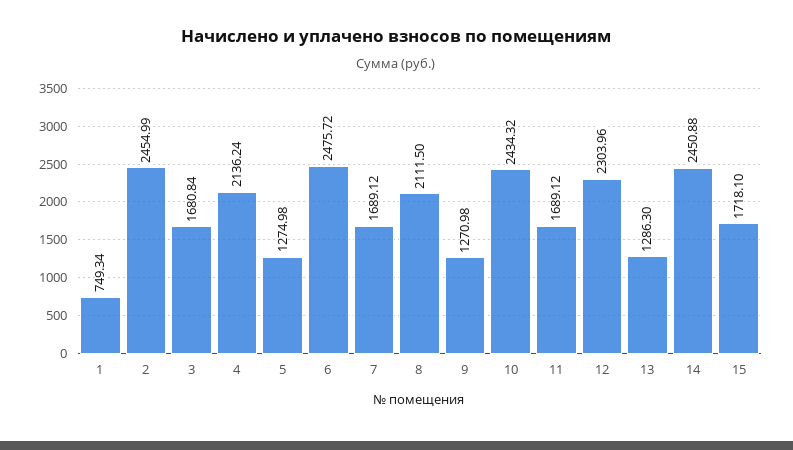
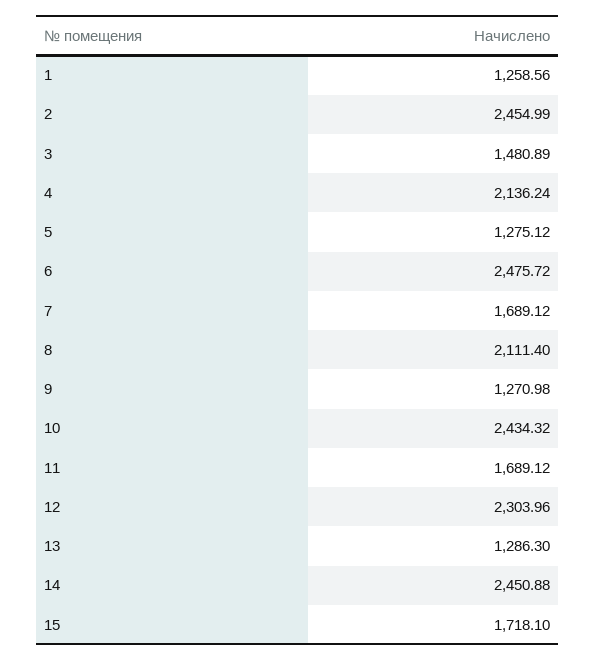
1: 749.34 -> 1258.56
3: 1680.84 -> 1480.89
5: 1274.98 -> 1275.12
8: 2111.5 -> 2111.4

